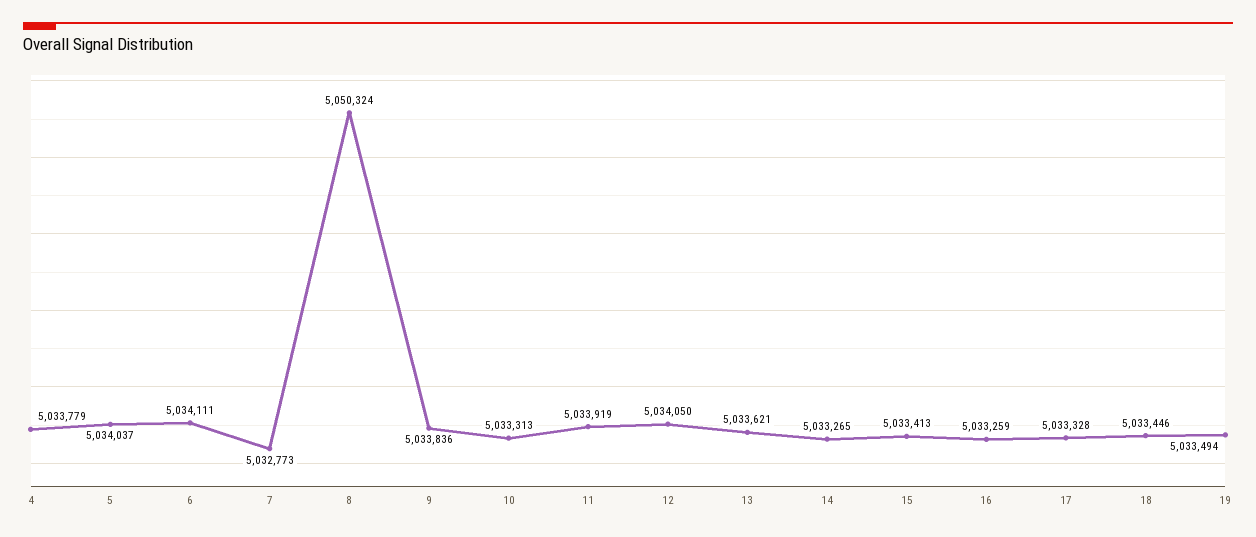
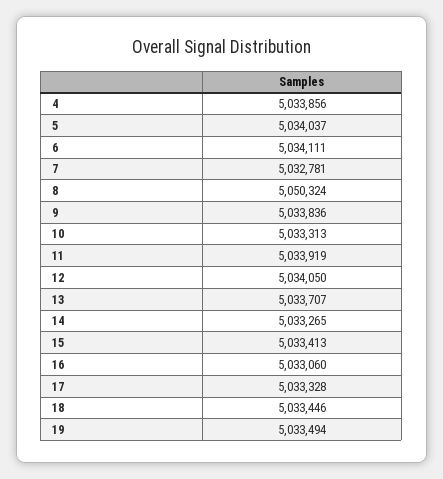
4: 5033779 -> 5033856
7: 5032773 -> 5032781
13: 5033621 -> 5033707
16: 5033259 -> 5033060

